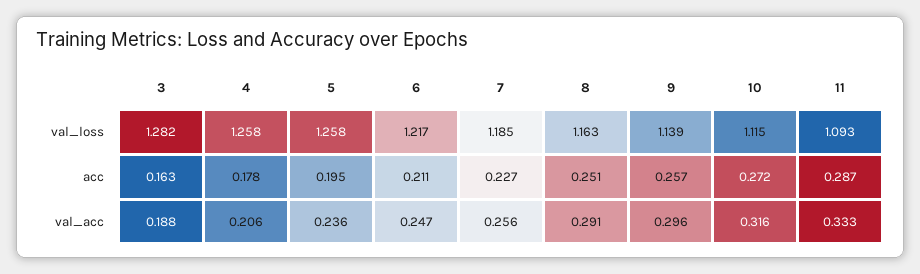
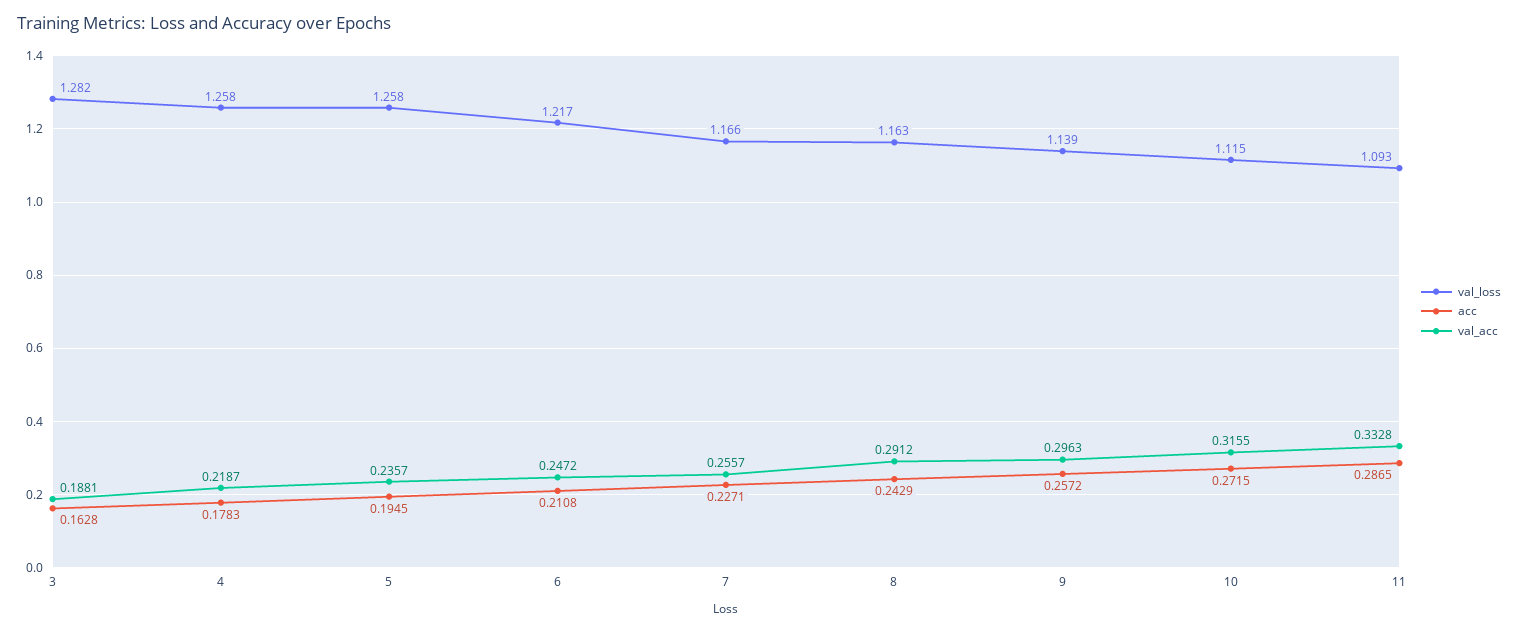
val_loss, 7: 1.185 -> 1.166
acc, 8: 0.251 -> 0.2429
val_acc, 4: 0.206 -> 0.2187

